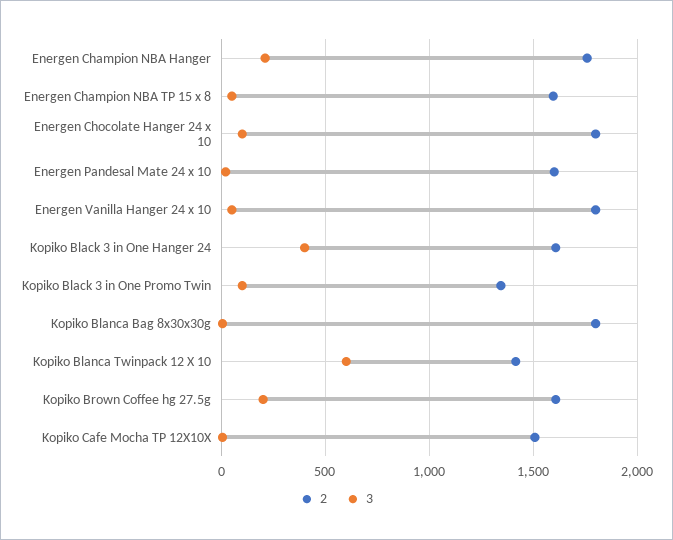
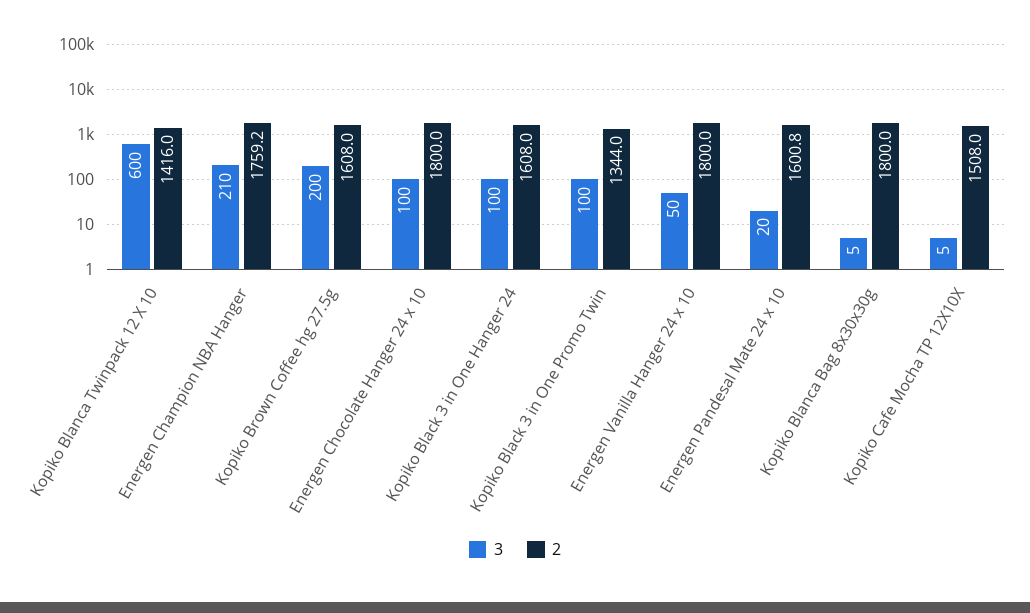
2, Energen Champion NBA TP 15 x 8: 1600 -> none
3, Energen Champion NBA TP 15 x 8: 50 -> none
3, Kopiko Black 3 in One Hanger 24: 400 -> 100

